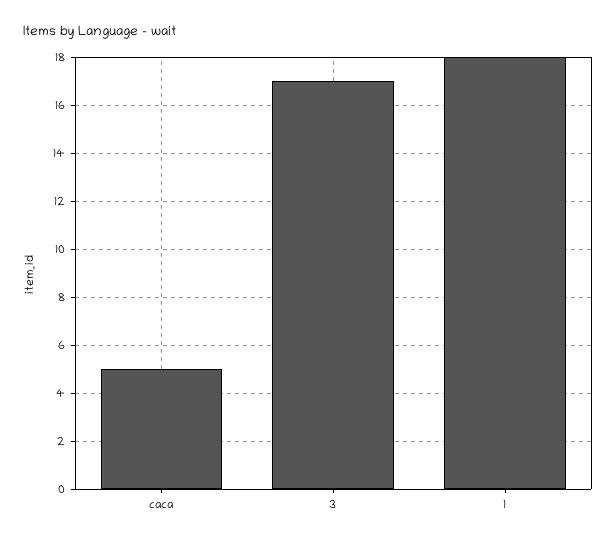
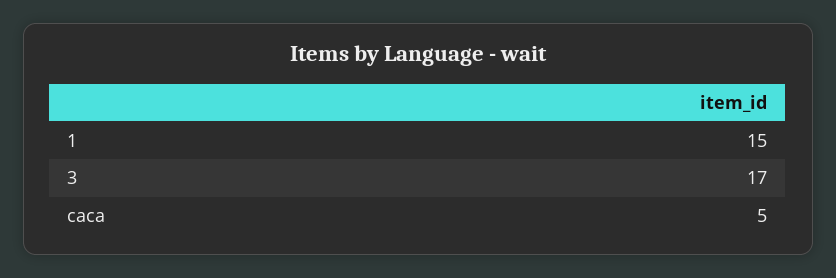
1: 18 -> 15

